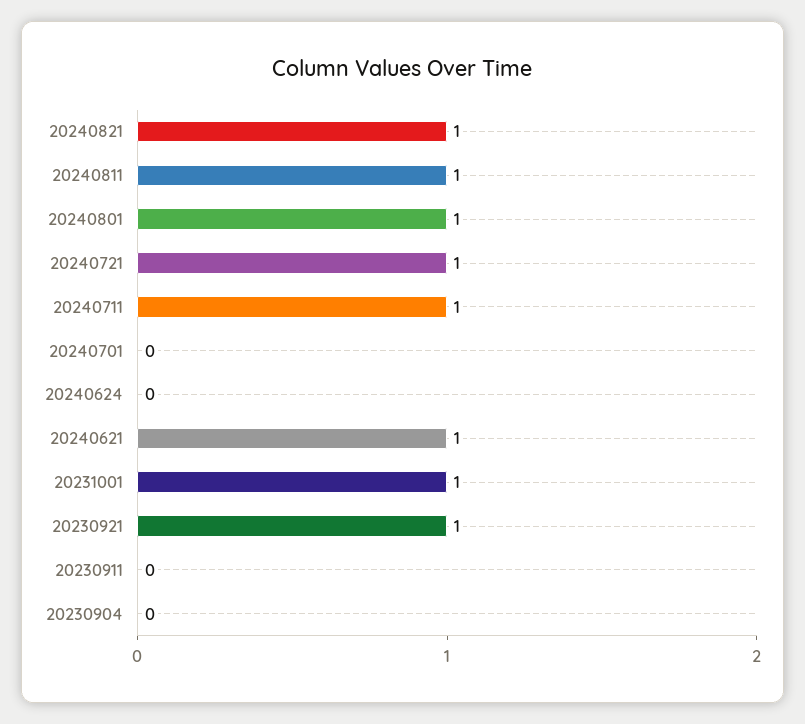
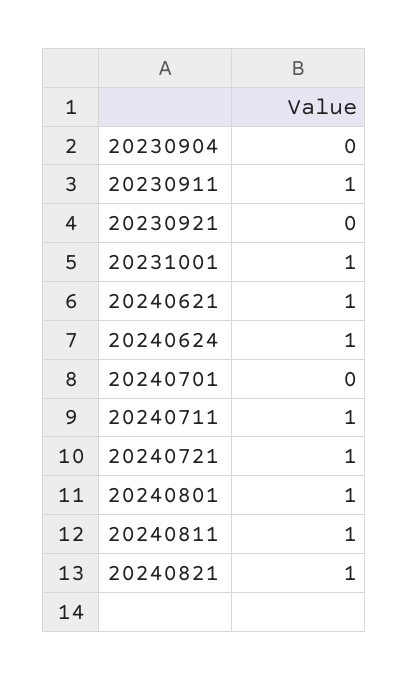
20240624: 0 -> 1
20230921: 1 -> 0
20230911: 0 -> 1

